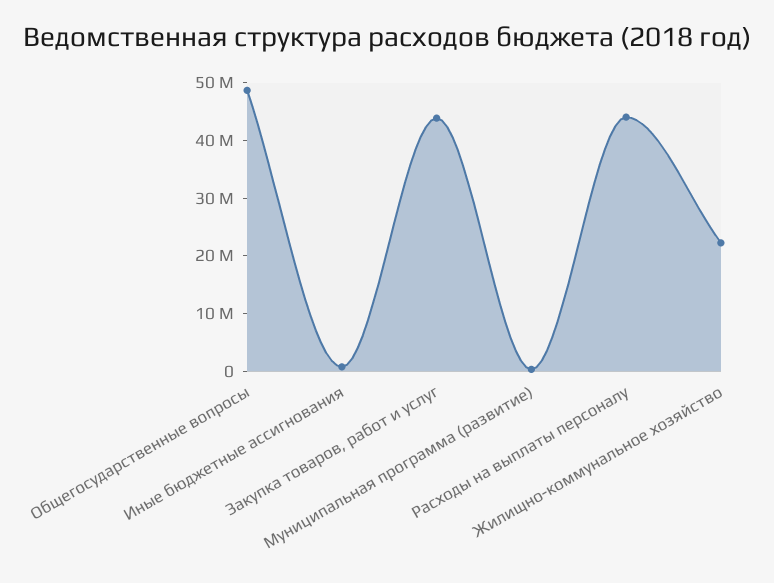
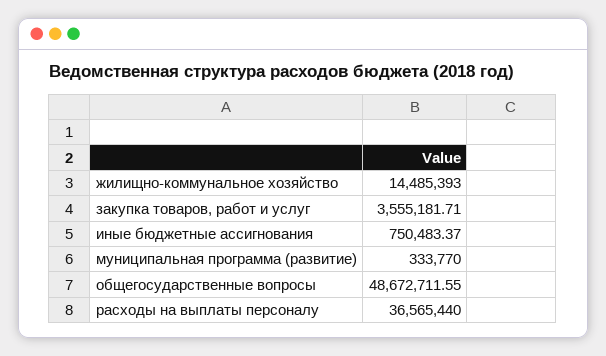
Закупка товаров, работ и услуг: 44000000 -> 3555181.71
Расходы на выплаты персоналу: 44000000 -> 36565440
Жилищно-коммунальное хозяйство: 22000000 -> 14485393

